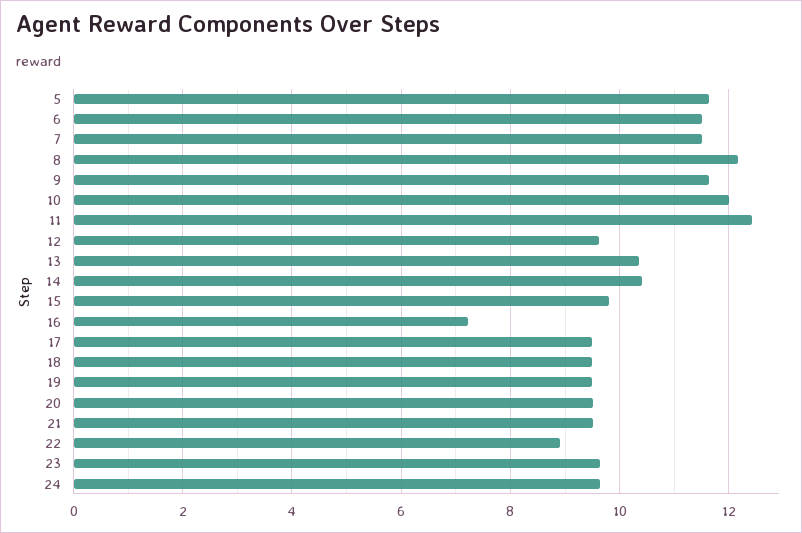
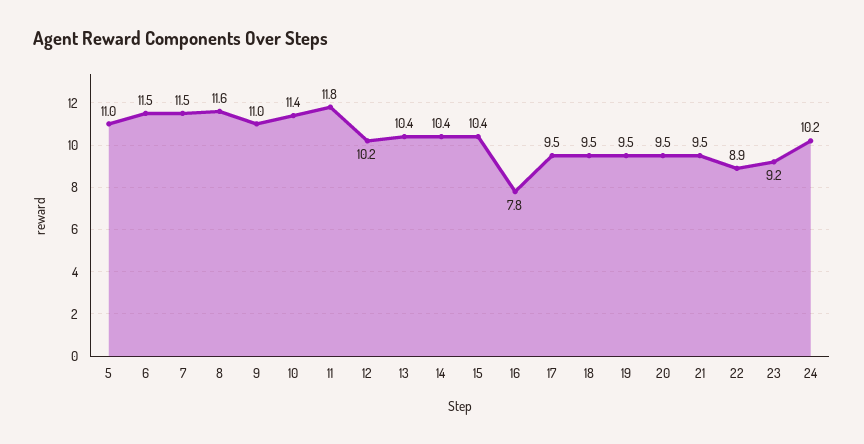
5: 11.6 -> 11
8: 12.2 -> 11.6
9: 11.6 -> 11
10: 12 -> 11.4
11: 12.4 -> 11.8
12: 9.6 -> 10.2
15: 9.8 -> 10.4
16: 7.2 -> 7.8
23: 9.6 -> 9.2
24: 9.6 -> 10.2

